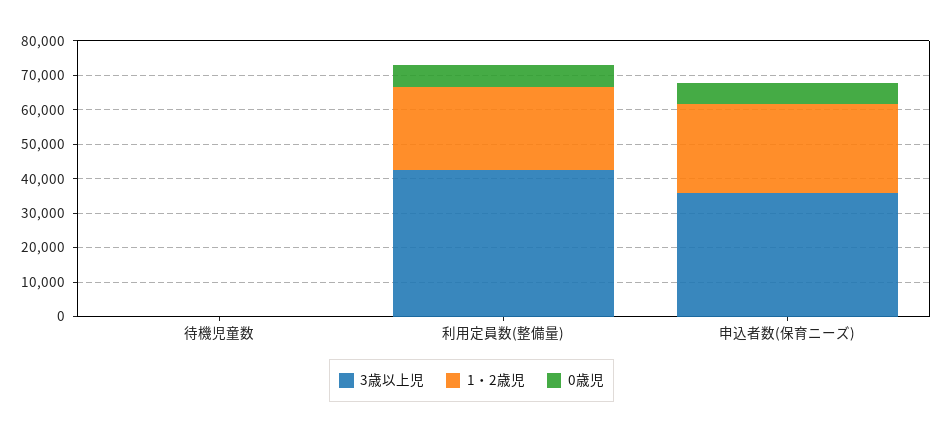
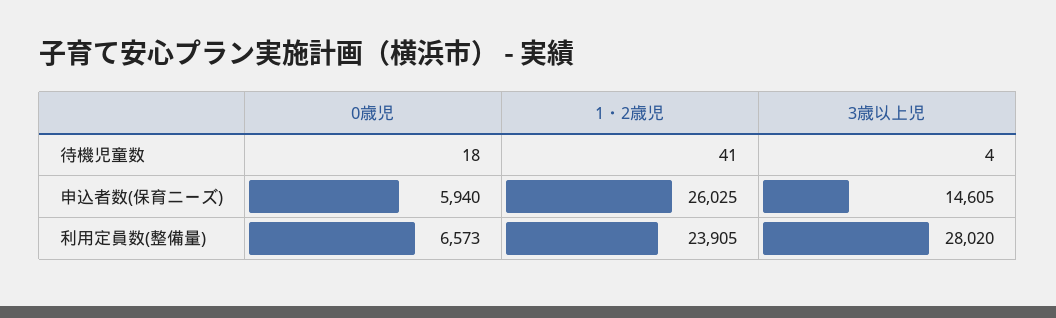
3歳以上児, 利用定員数(整備量): 42500 -> 28020
3歳以上児, 申込者数(保育ニーズ): 35000 -> 14605

